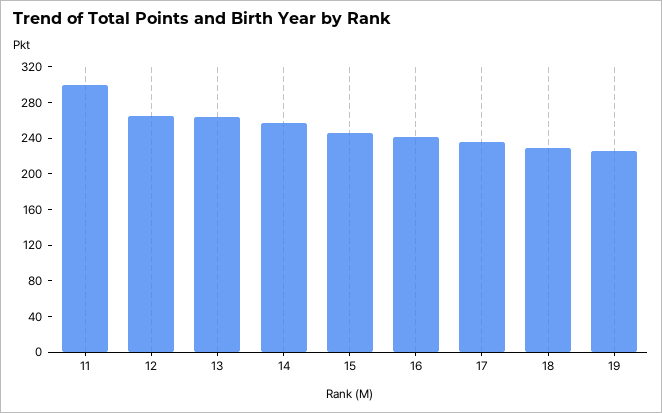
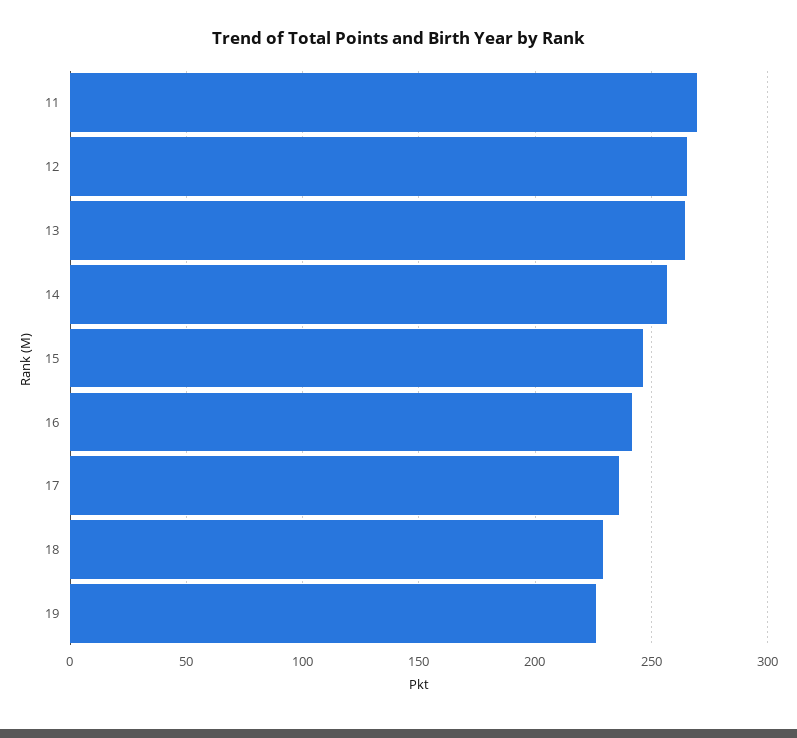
11: 300 -> 270

